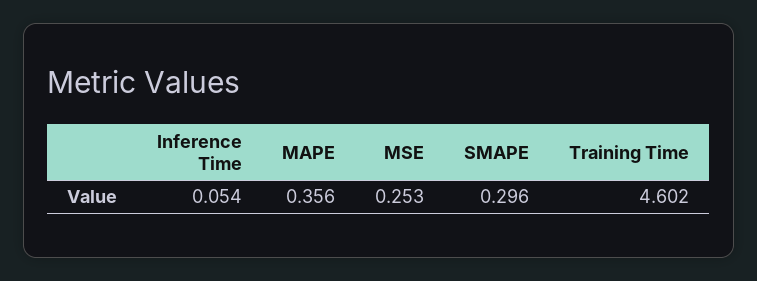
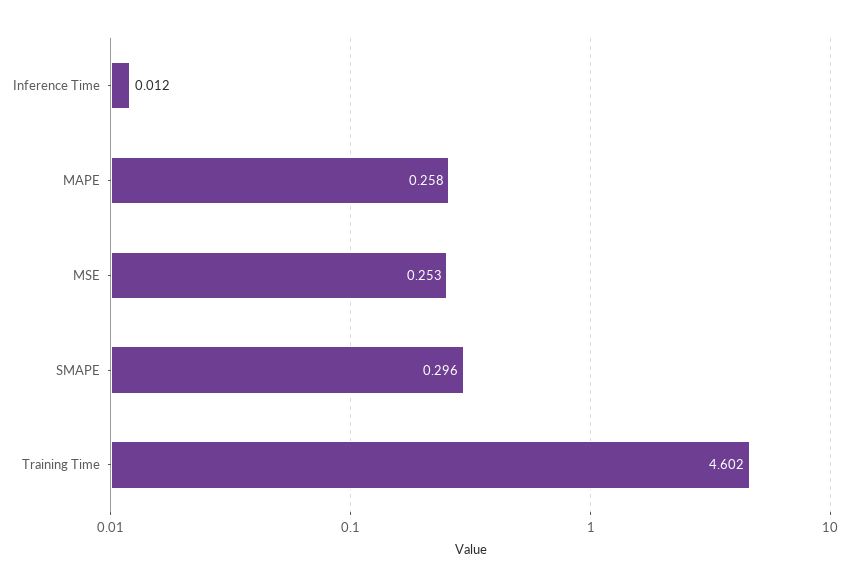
Inference Time: 0.054 -> 0.012
MAPE: 0.356 -> 0.258

